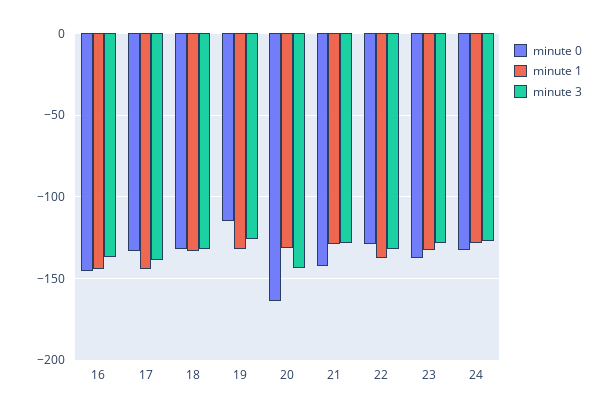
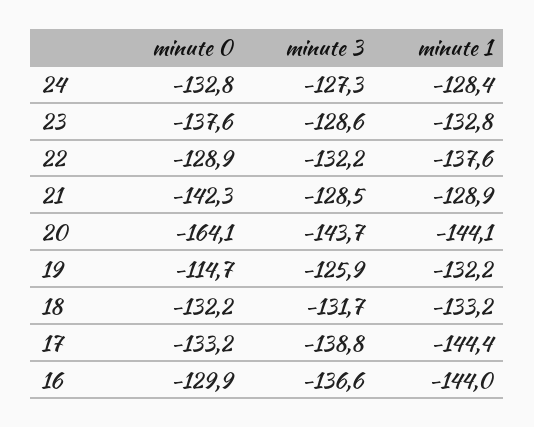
minute 0, 16: -145 -> -129.9
minute 1, 20: -130 -> -144.1

